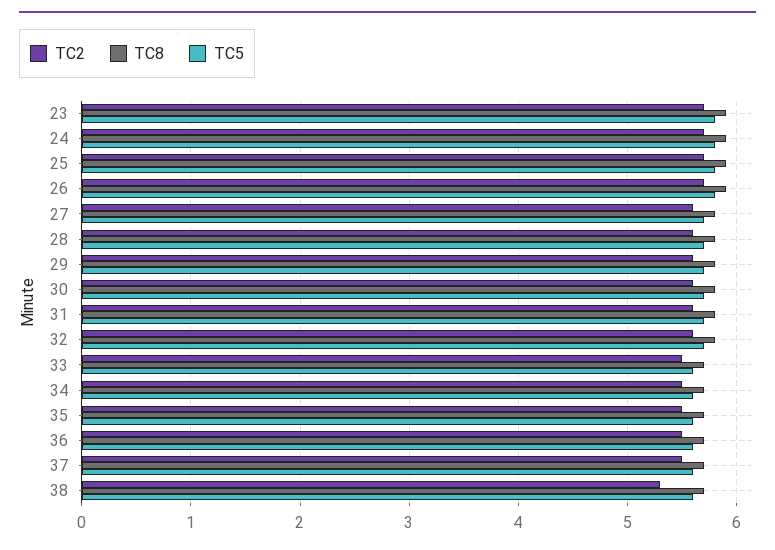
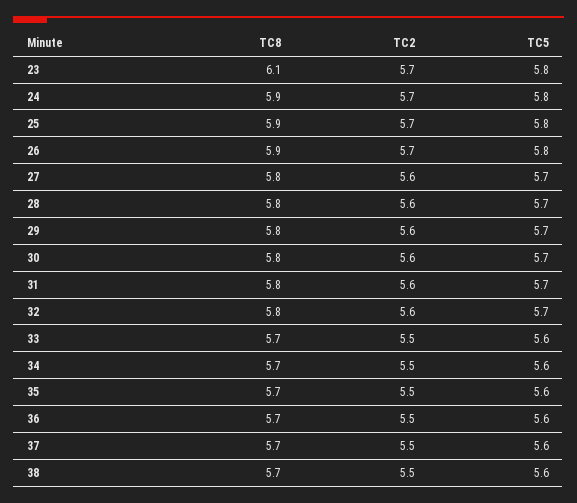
TC8, 23: 5.9 -> 6.1
TC2, 38: 5.3 -> 5.5

